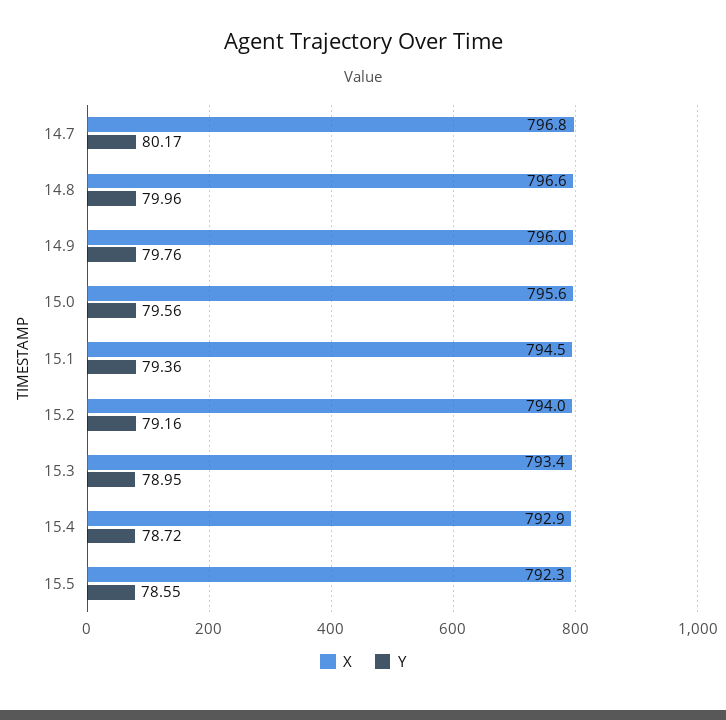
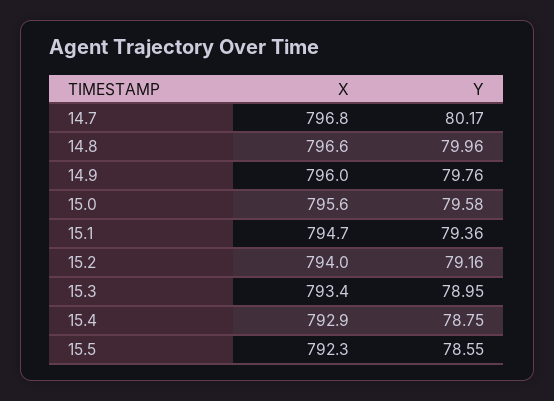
Y, 15.0: 79.56 -> 79.58
X, 15.1: 794.5 -> 794.7
Y, 15.4: 78.72 -> 78.75

